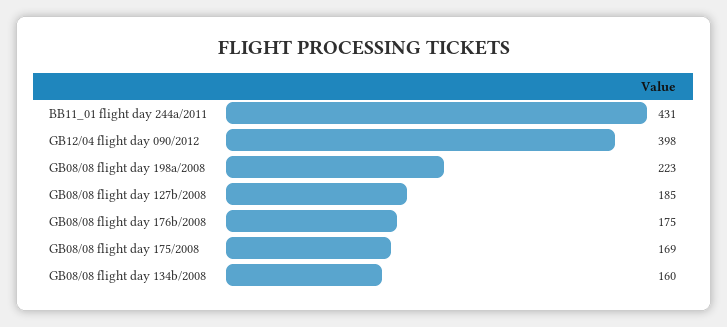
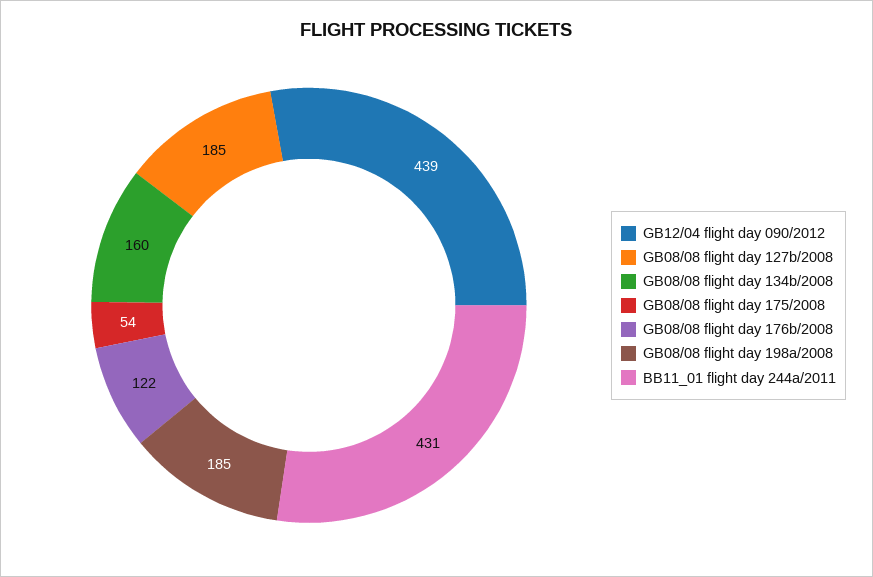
GB12/04 flight day 090/2012: 398 -> 439
GB08/08 flight day 198a/2008: 223 -> 185
GB08/08 flight day 176b/2008: 175 -> 122
GB08/08 flight day 175/2008: 169 -> 54

